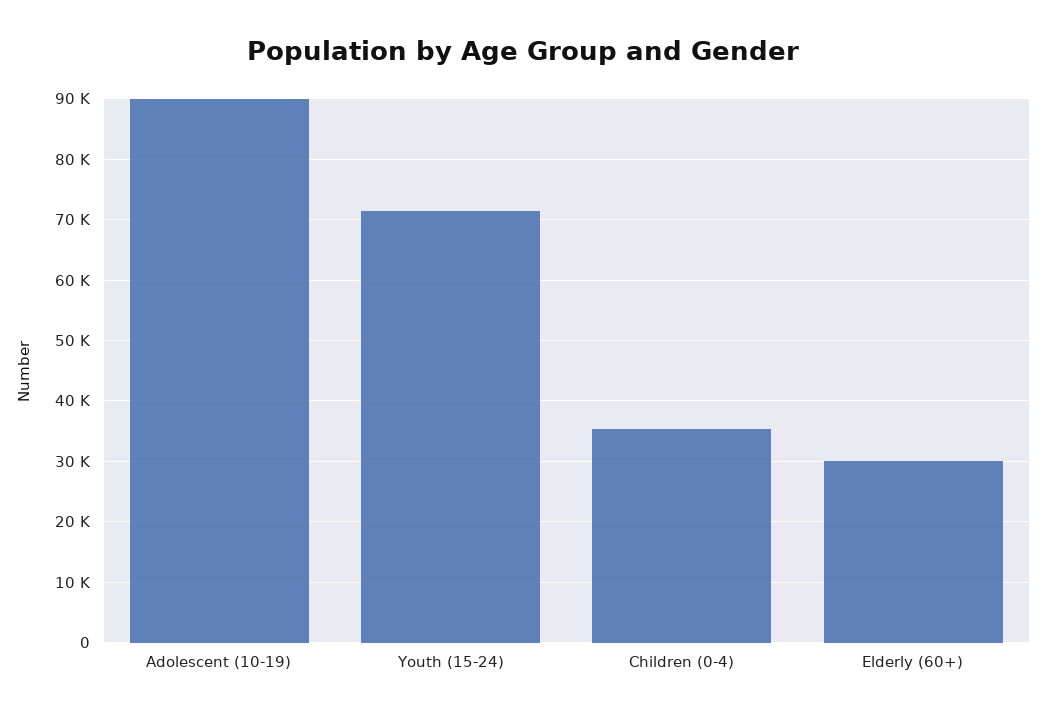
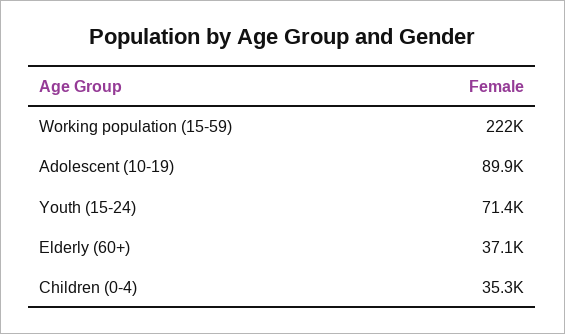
Elderly (60+): 30000 -> 37100
Working population (15-59): none -> 222000

